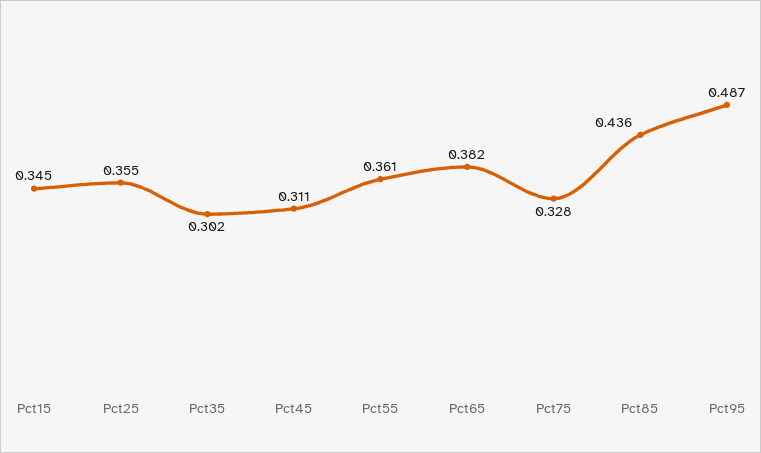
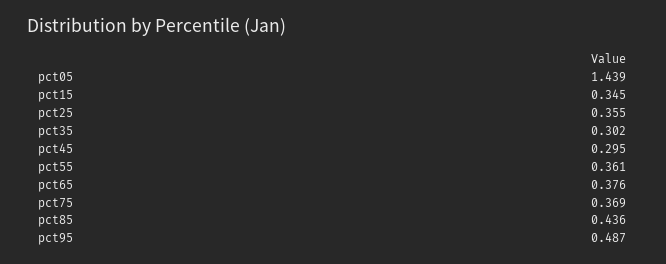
Pct45: 0.311 -> 0.295
Pct65: 0.382 -> 0.376
Pct75: 0.328 -> 0.369
pct05: none -> 1.439

